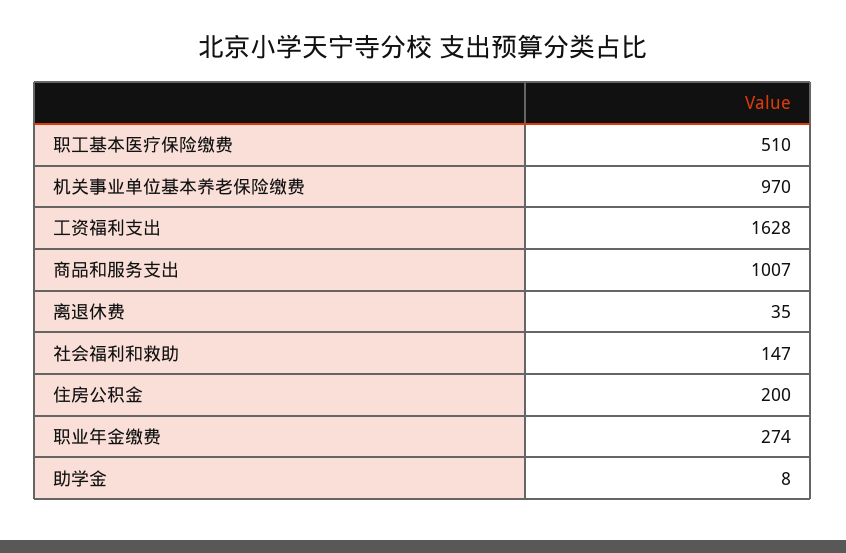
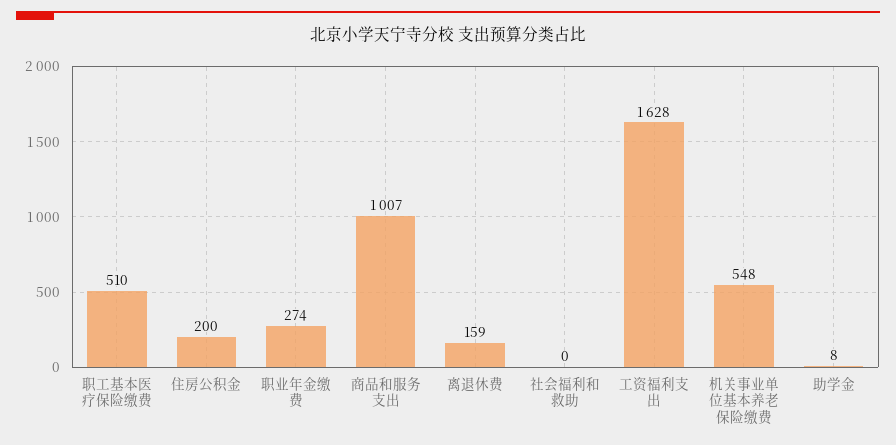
机关事业单位基本养老保险缴费: 970 -> 548
离退休费: 35 -> 159
社会福利和救助: 147 -> 0

